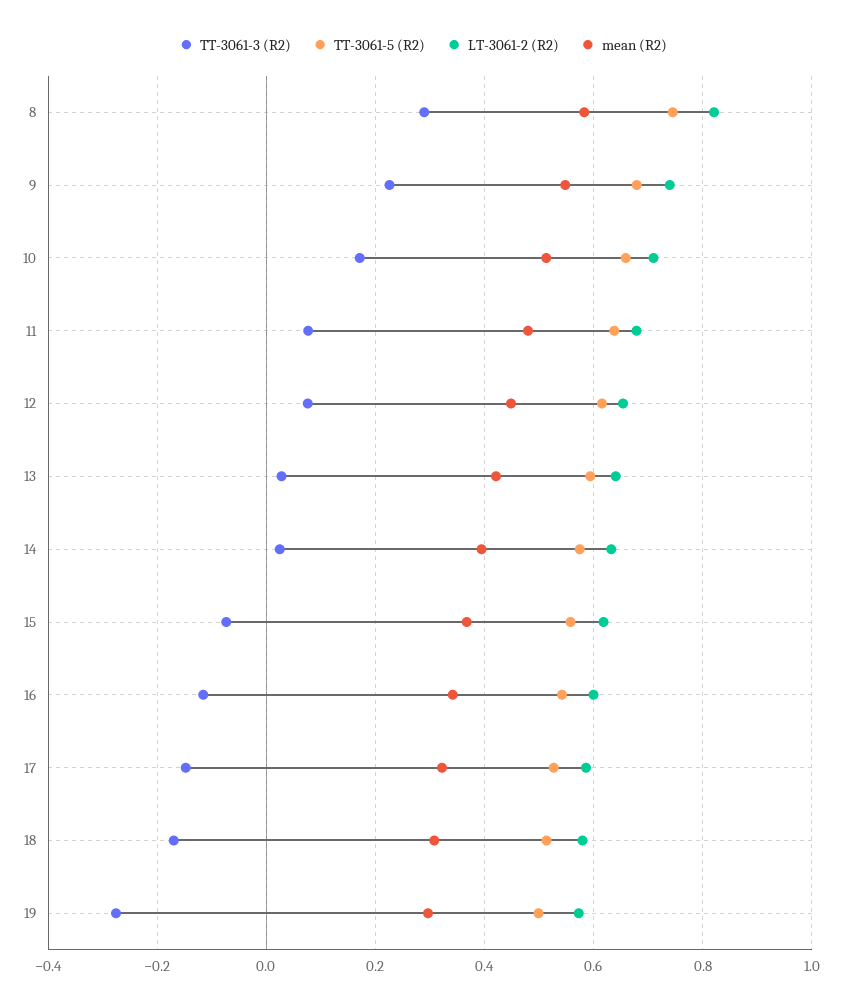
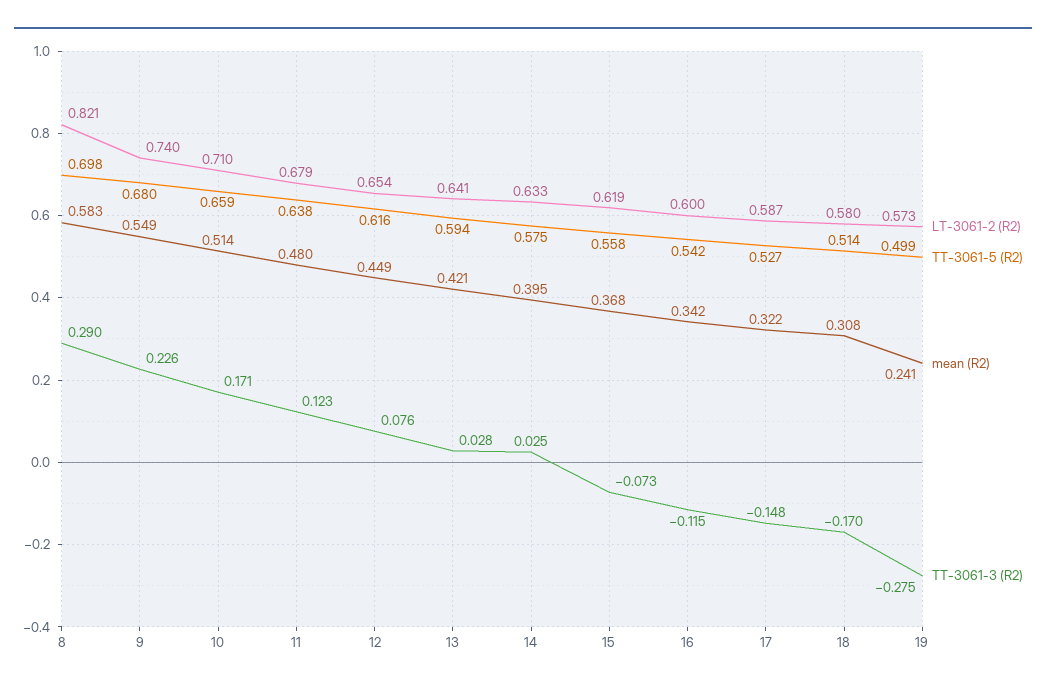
TT-3061-5 (R2), 8: 0.74 -> 0.698
TT-3061-3 (R2), 11: 0.08 -> 0.123
mean (R2), 19: 0.3 -> 0.241

